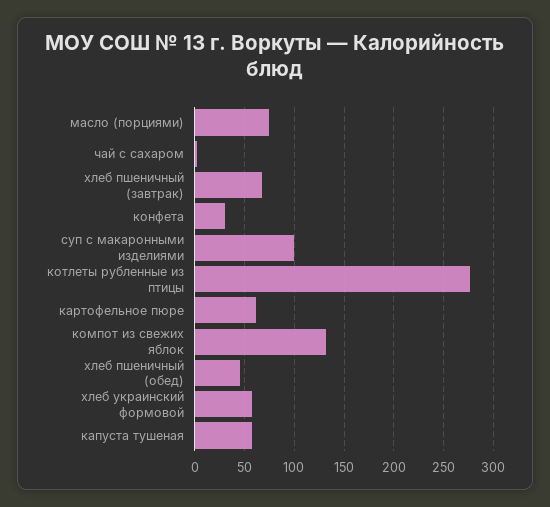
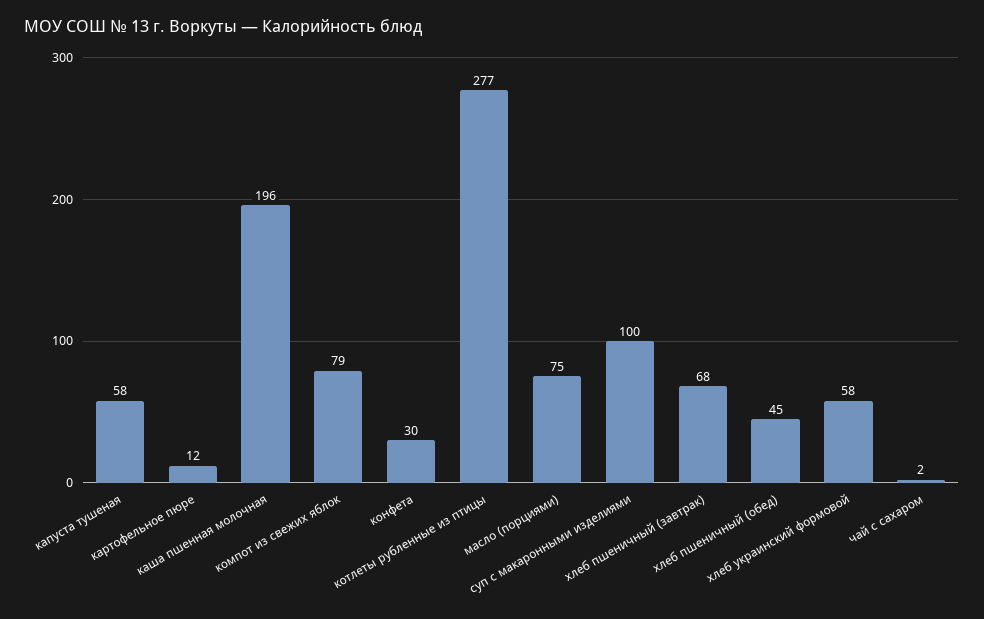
картофельное пюре: 60 -> 12
компот из свежих яблок: 130 -> 79
каша пшенная молочная: none -> 196

